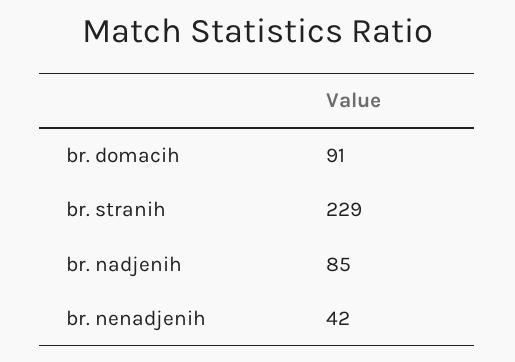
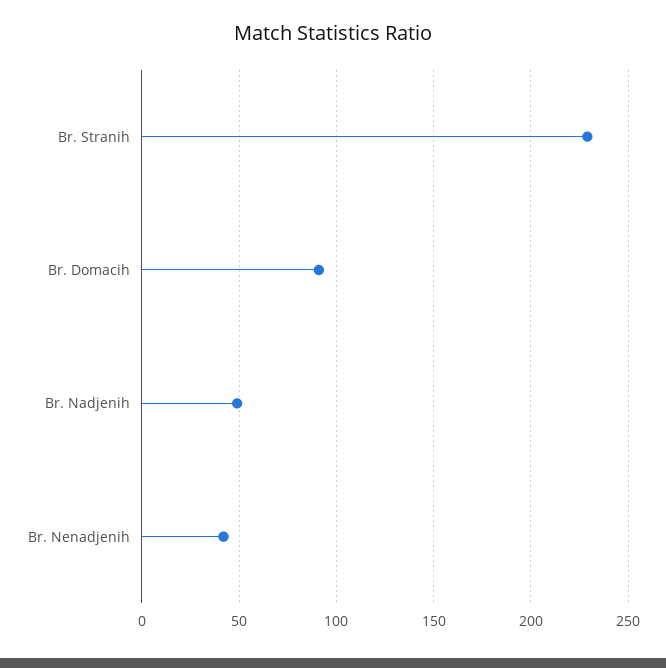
br. nadjenih: 85 -> 50

